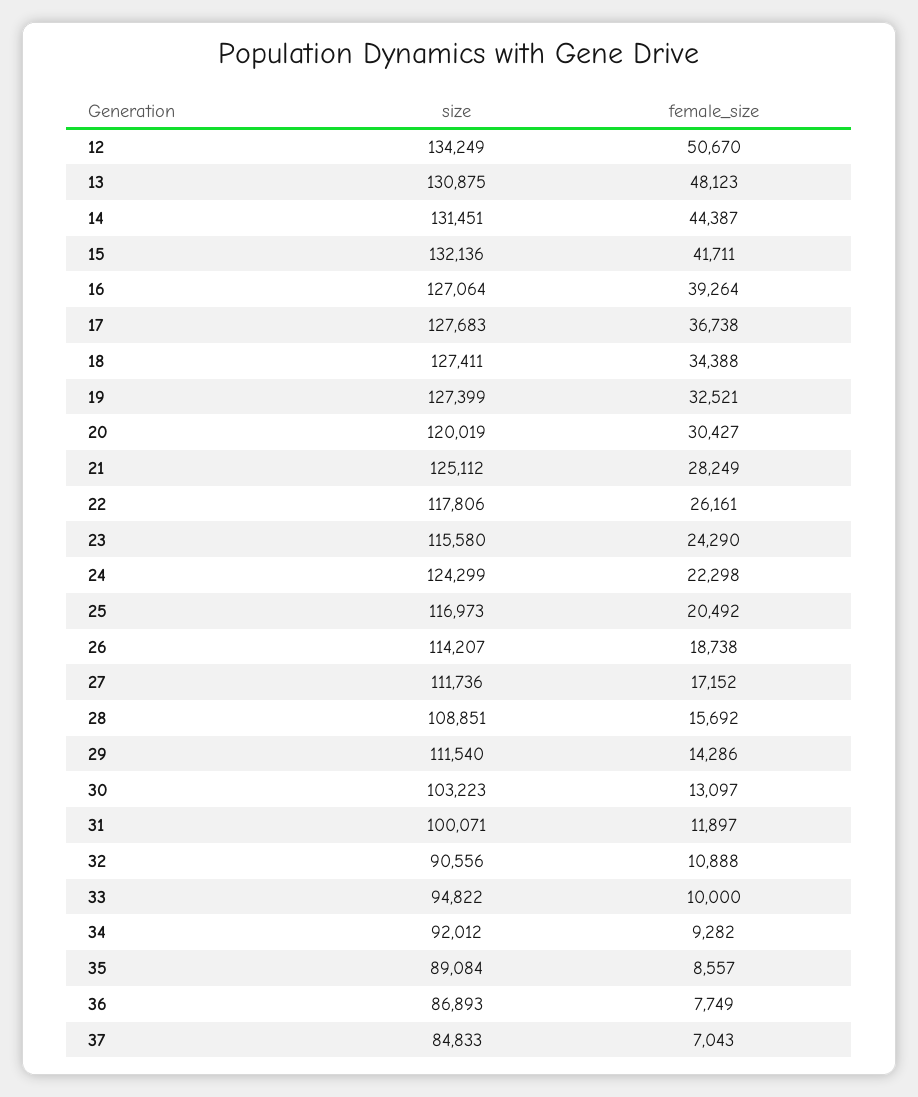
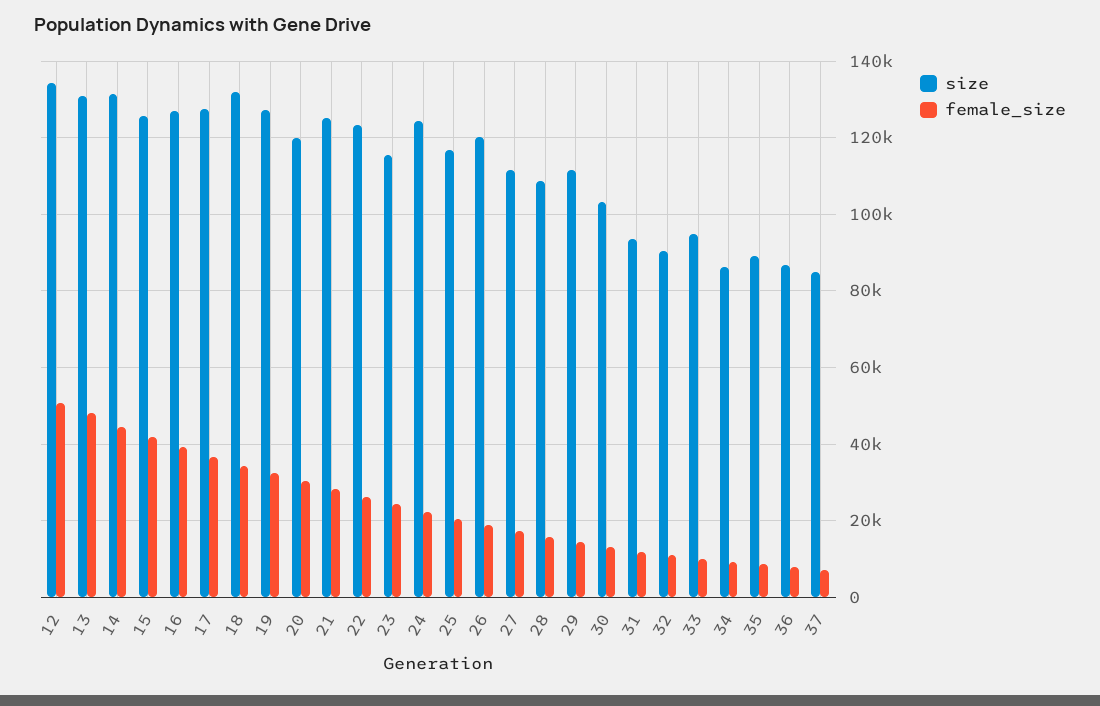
size, 15: 132136 -> 126000
size, 18: 127411 -> 132000
size, 22: 117806 -> 124000
size, 26: 114207 -> 120000
size, 31: 100071 -> 94000
size, 34: 92012 -> 86000

